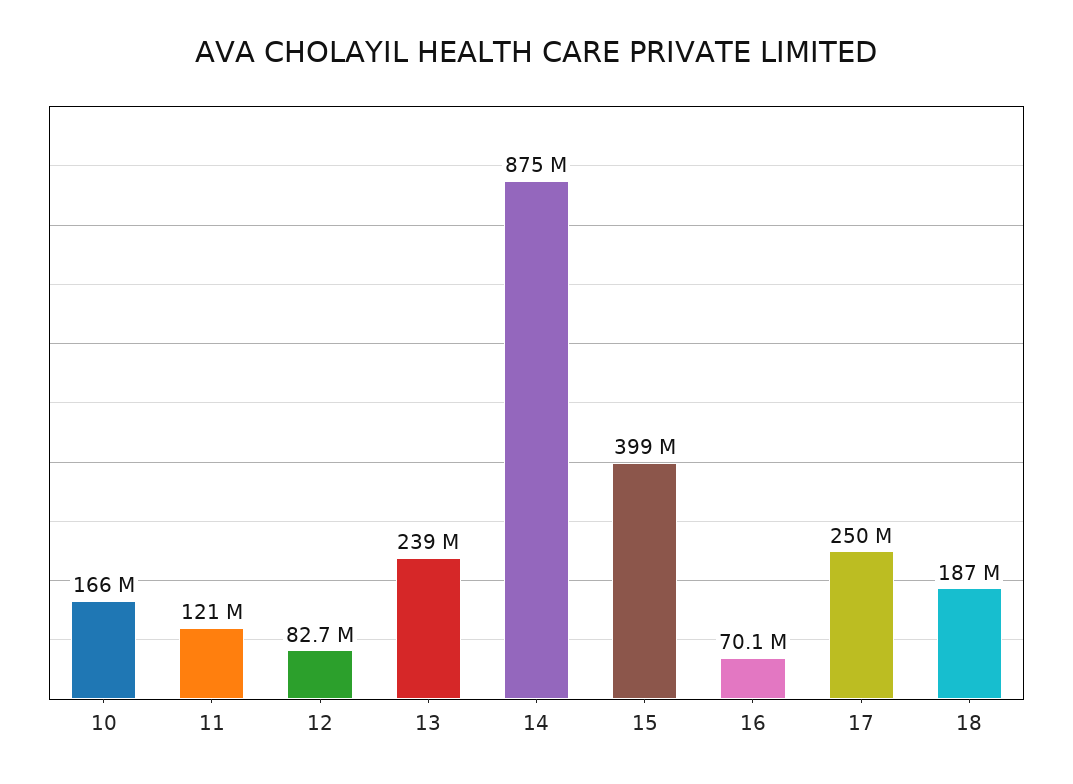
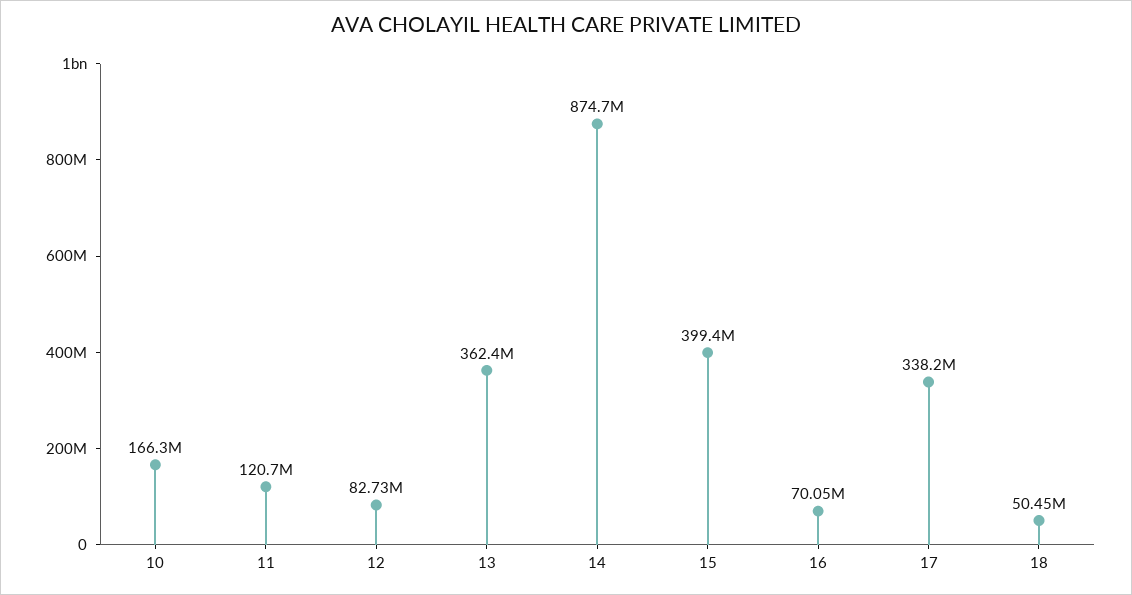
13: 239000000 -> 362400000
17: 250000000 -> 338200000
18: 187000000 -> 50450000

